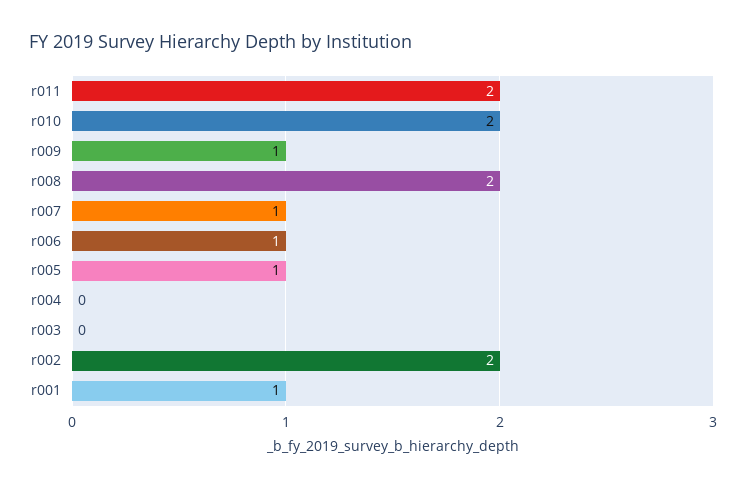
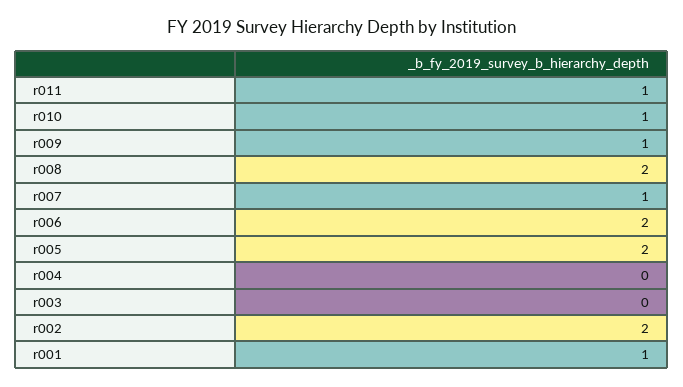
r011: 2 -> 1
r010: 2 -> 1
r006: 1 -> 2
r005: 1 -> 2

